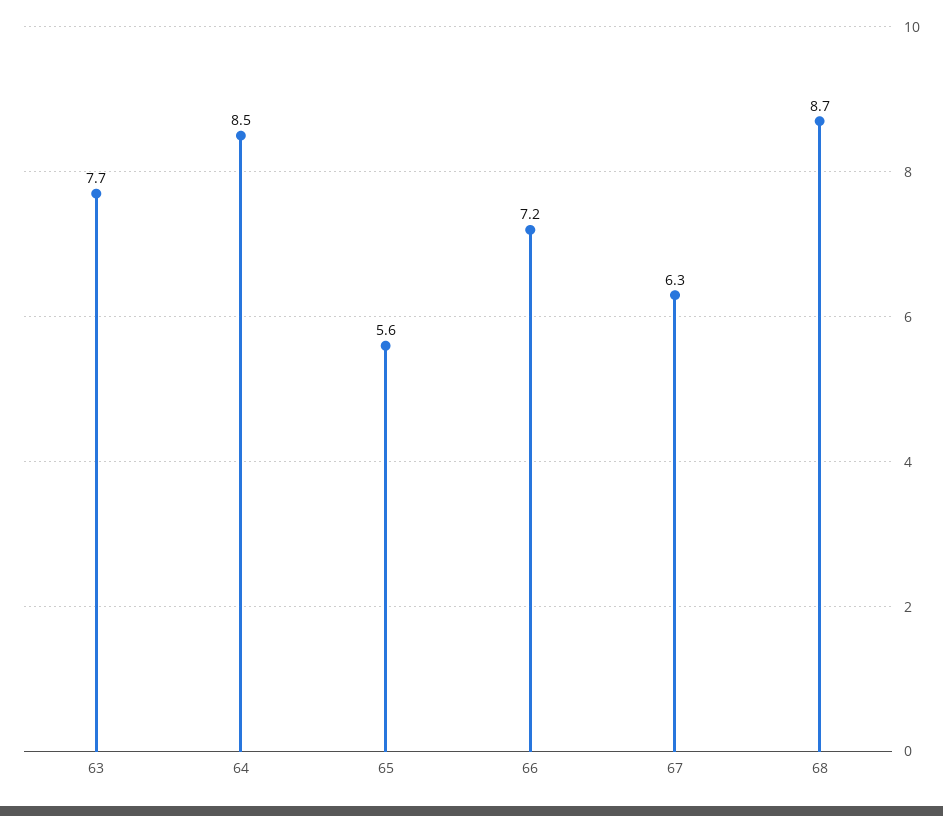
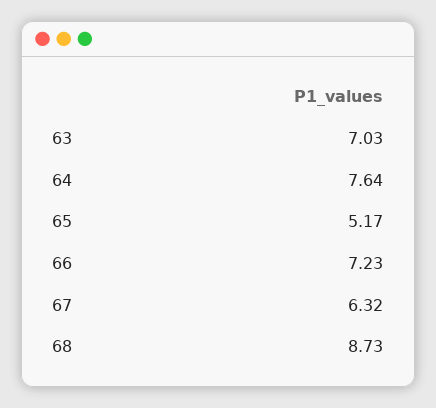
63: 7.7 -> 7.03
64: 8.5 -> 7.64
65: 5.6 -> 5.17

